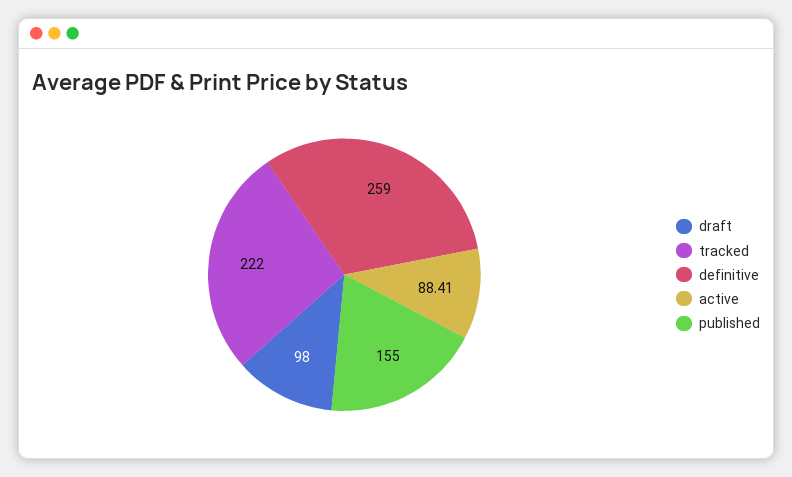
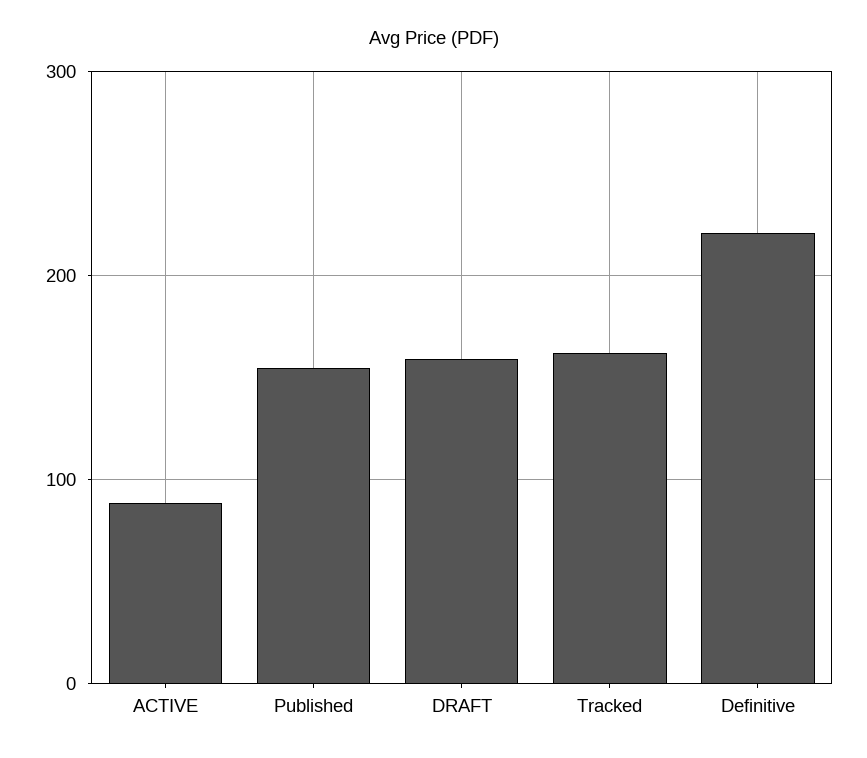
draft: 98 -> 160
tracked: 222 -> 160
definitive: 259 -> 220

